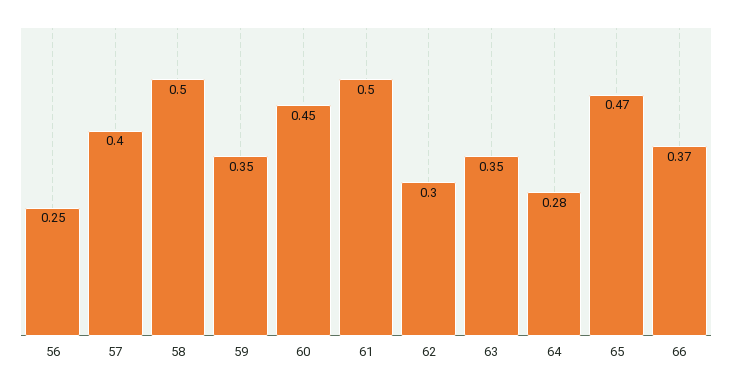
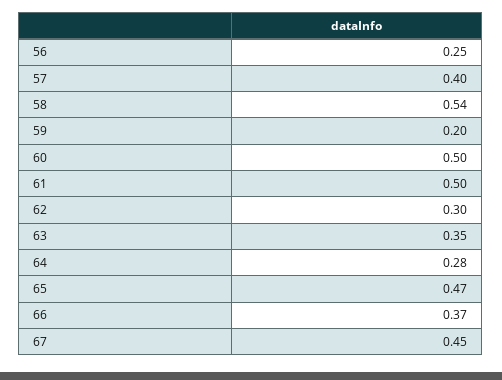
58: 0.5 -> 0.54
59: 0.35 -> 0.2
60: 0.45 -> 0.5
67: none -> 0.45

